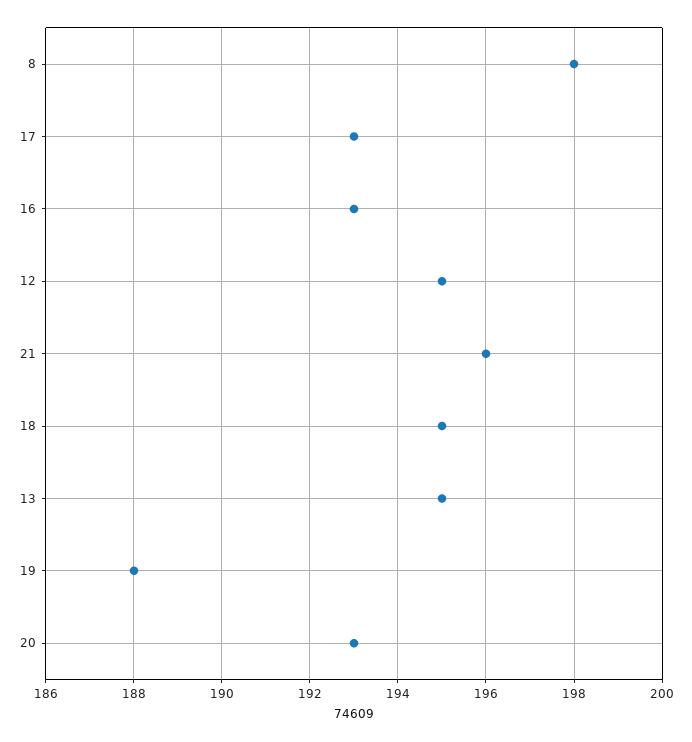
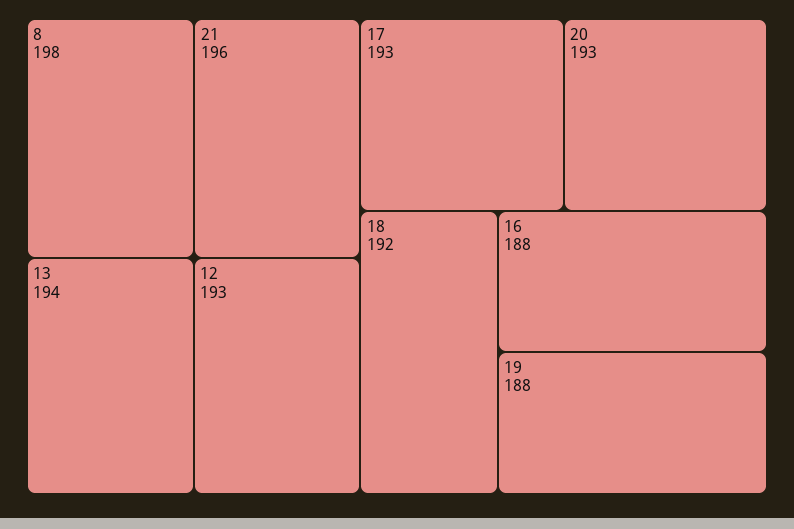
16: 193 -> 188
12: 195 -> 193
18: 195 -> 192
13: 195 -> 194

